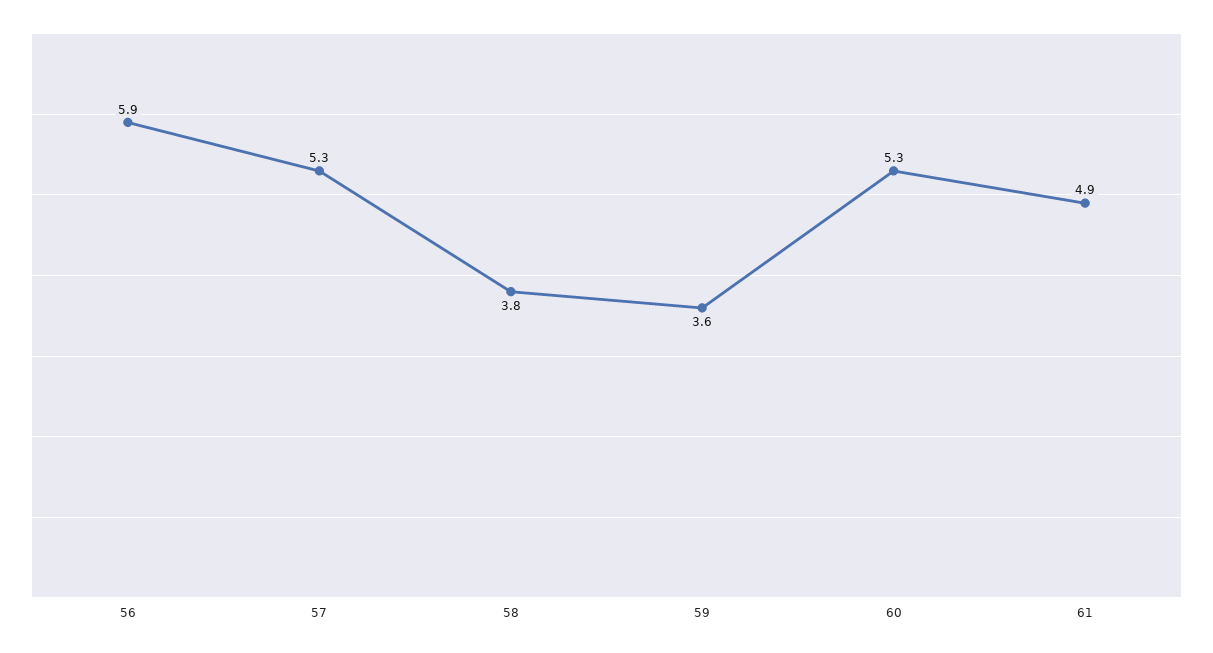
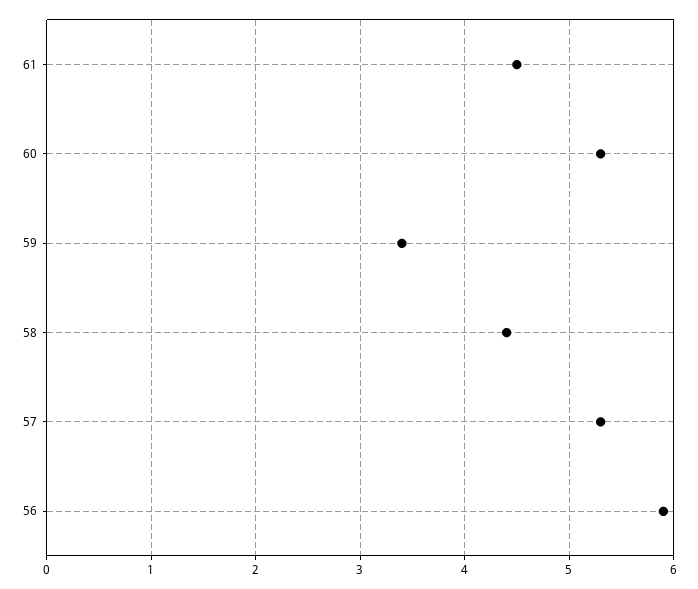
58: 3.8 -> 4.4
59: 3.6 -> 3.4
61: 4.9 -> 4.5

